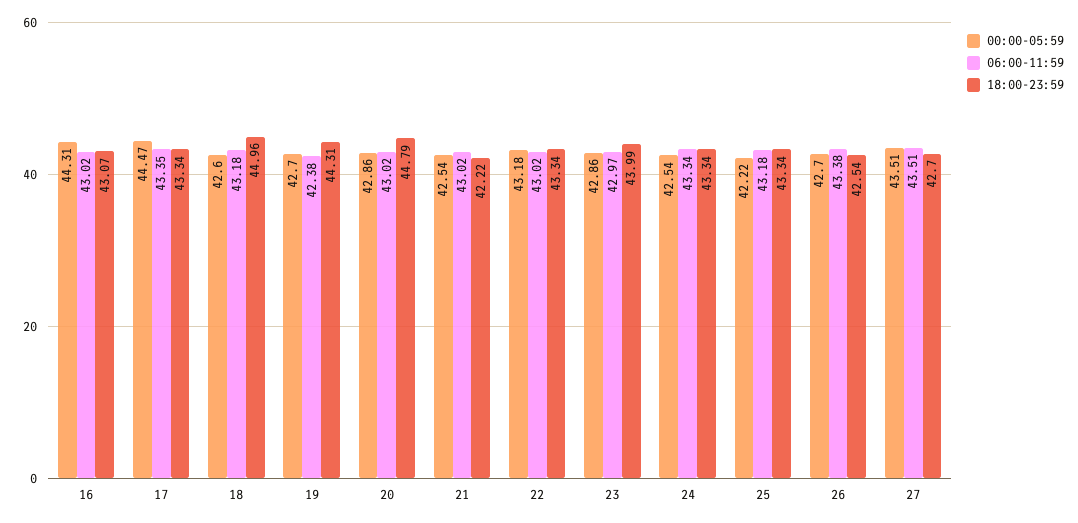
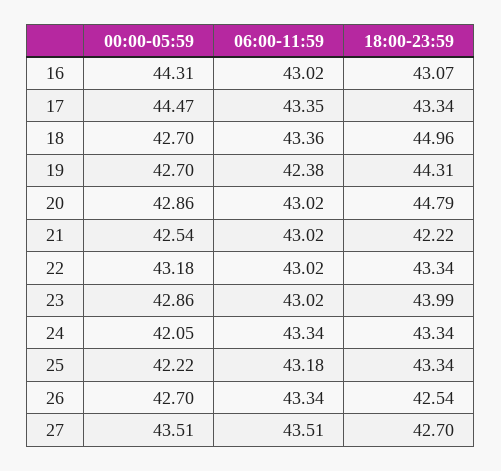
00:00-05:59, 18: 42.6 -> 42.7
06:00-11:59, 18: 43.18 -> 43.36
06:00-11:59, 23: 42.97 -> 43.02
00:00-05:59, 24: 42.54 -> 42.05
06:00-11:59, 26: 43.38 -> 43.34

